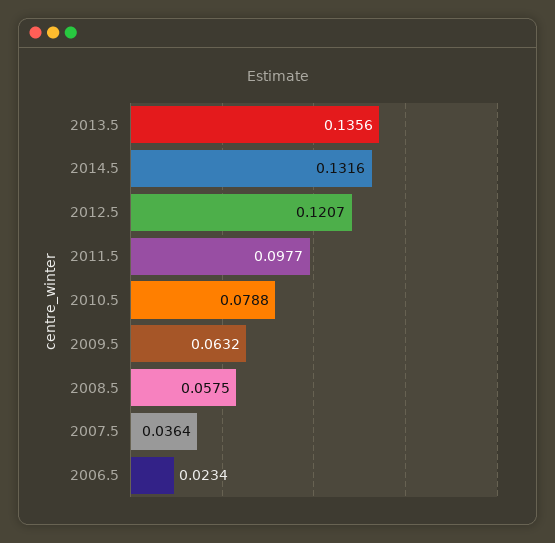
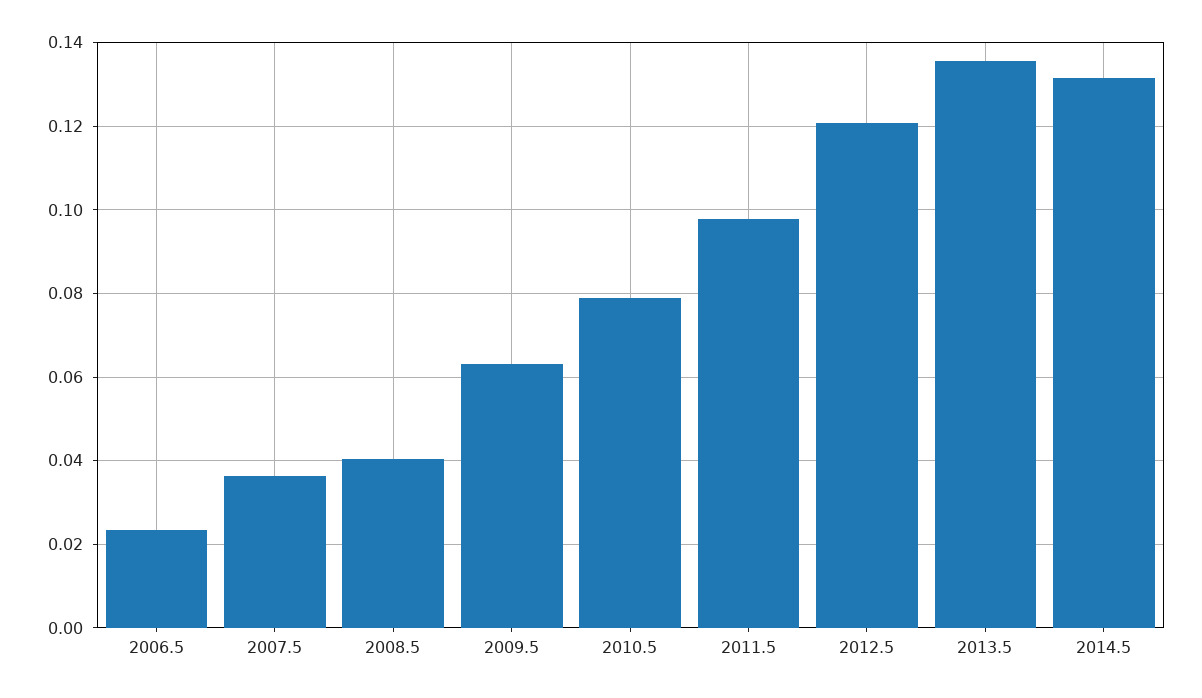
2008.5: 0.0575 -> 0.04

